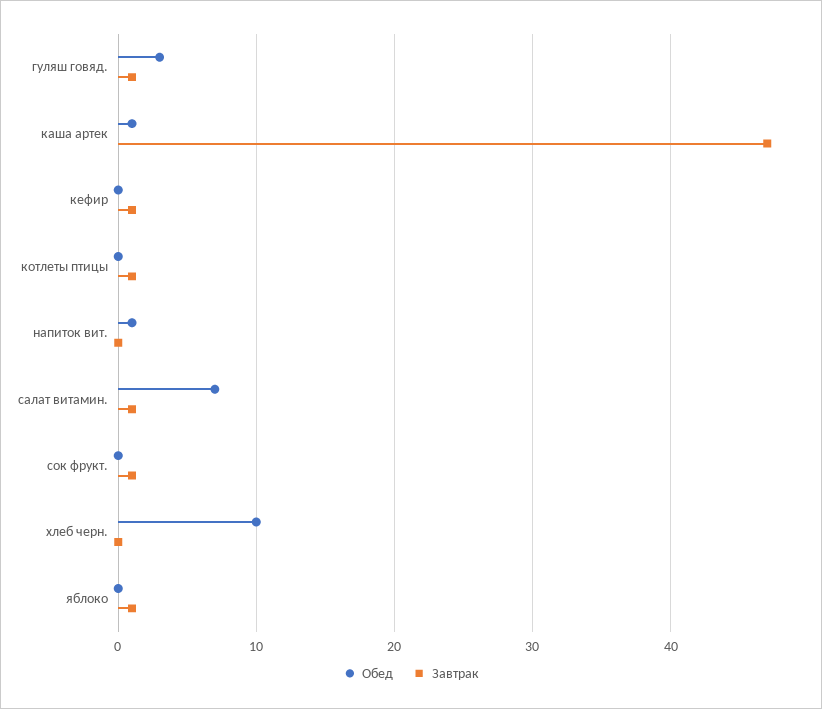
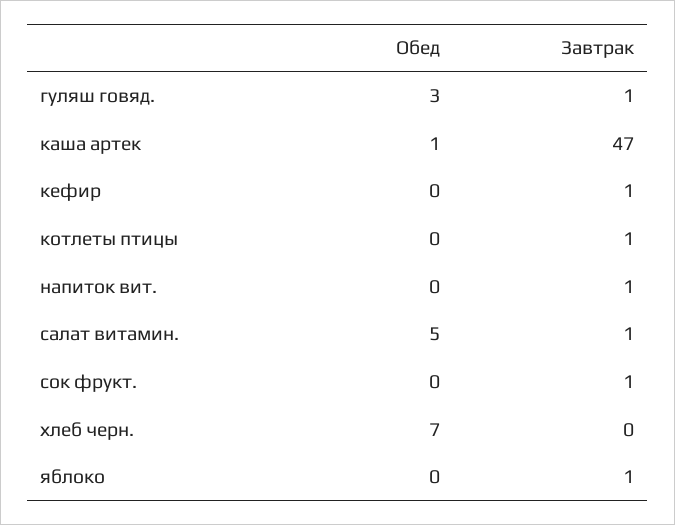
Обед, напиток вит.: 1 -> 0
Завтрак, напиток вит.: 0 -> 1
Обед, салат витамин.: 7 -> 5
Обед, хлеб черн.: 10 -> 7

